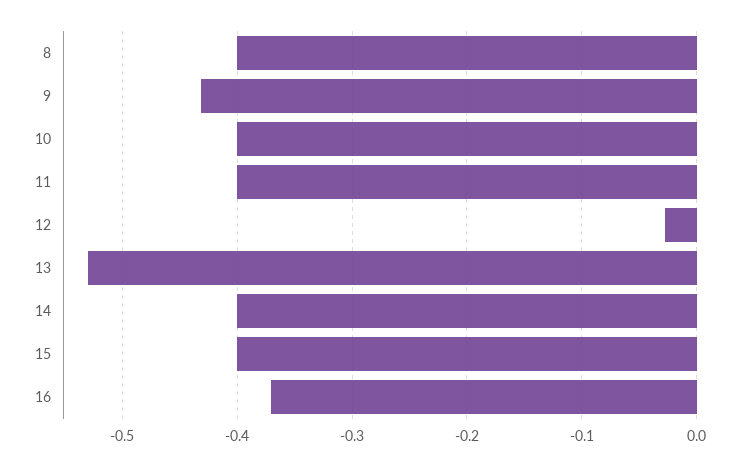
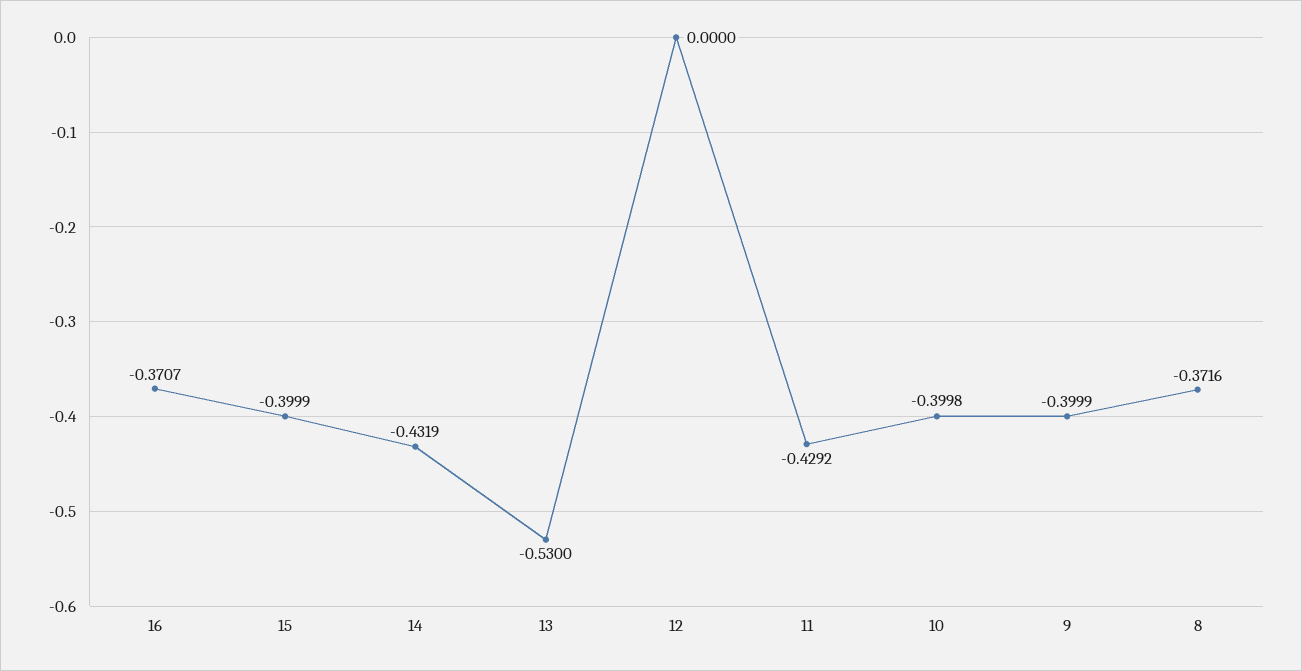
8: -0.4 -> -0.3716
9: -0.43 -> -0.3999
11: -0.4 -> -0.4292
12: -0.03 -> 0
14: -0.4 -> -0.4319

